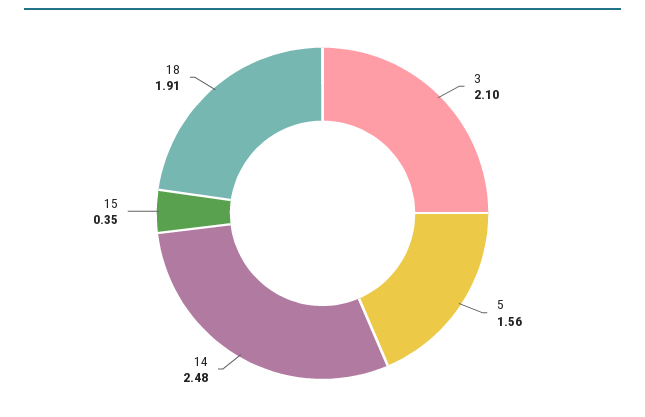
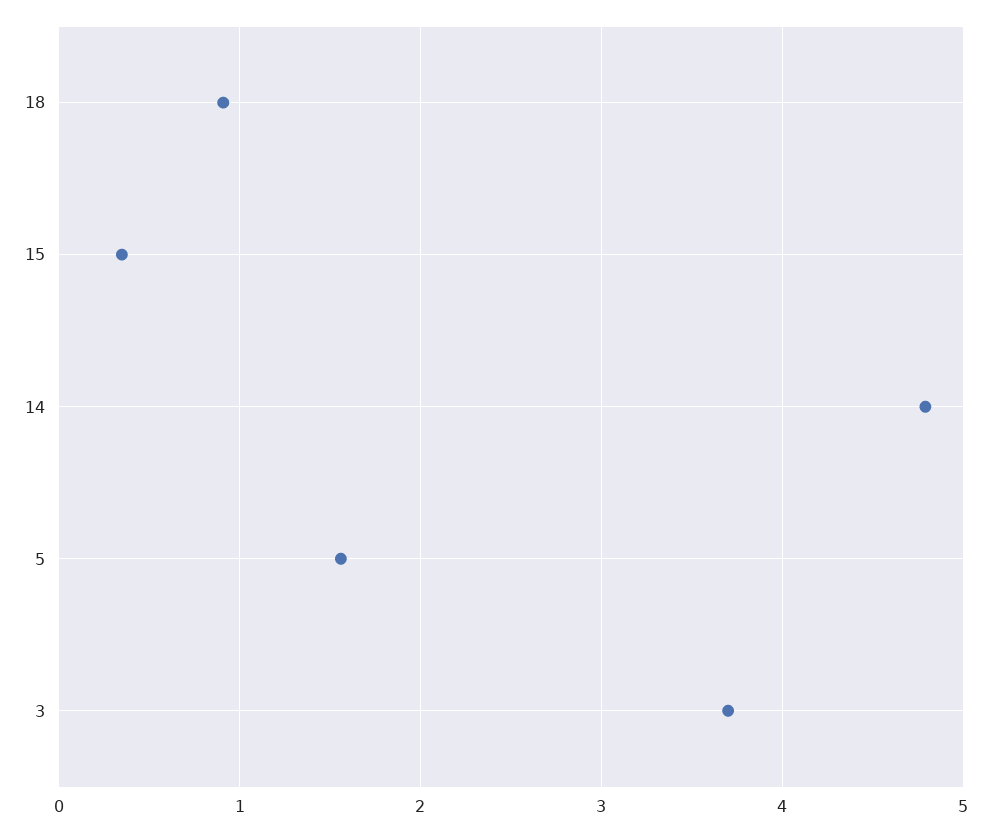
3: 2.1 -> 3.7
14: 2.48 -> 4.8
18: 1.91 -> 0.9

